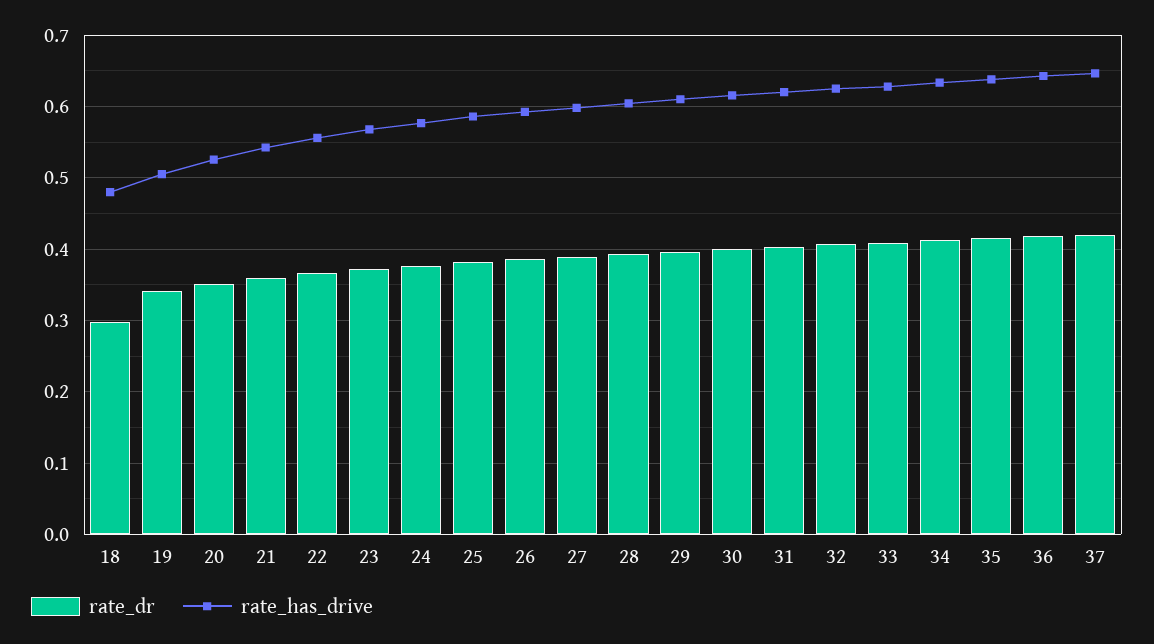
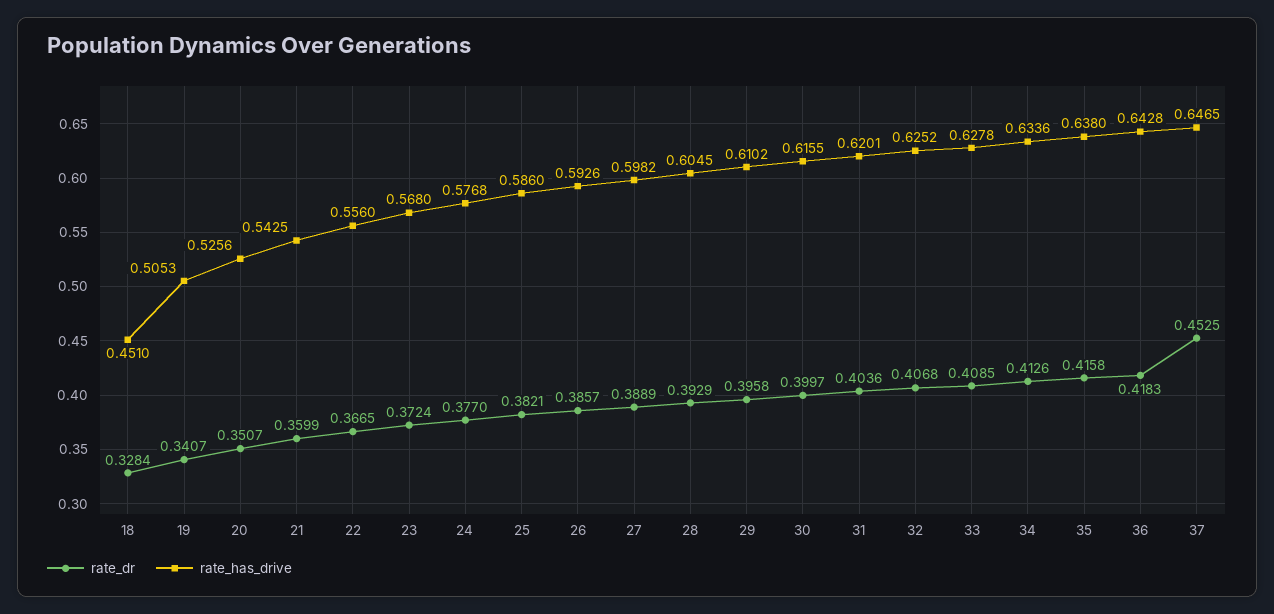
rate_dr, 18: 0.3 -> 0.3284
rate_has_drive, 18: 0.48 -> 0.451
rate_dr, 37: 0.42 -> 0.4525

